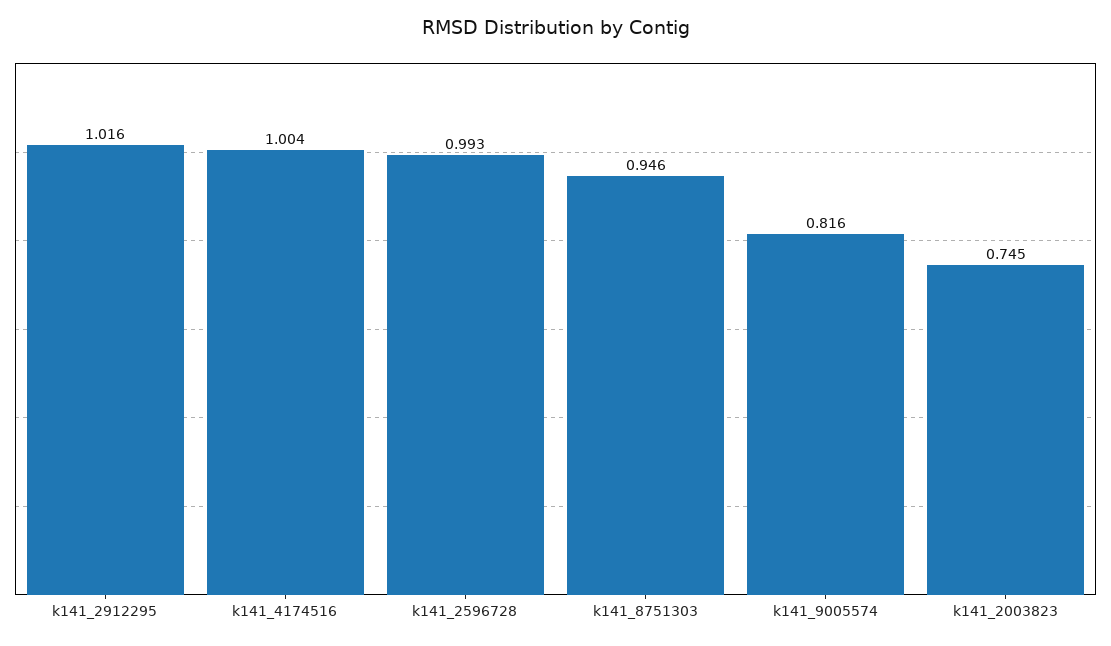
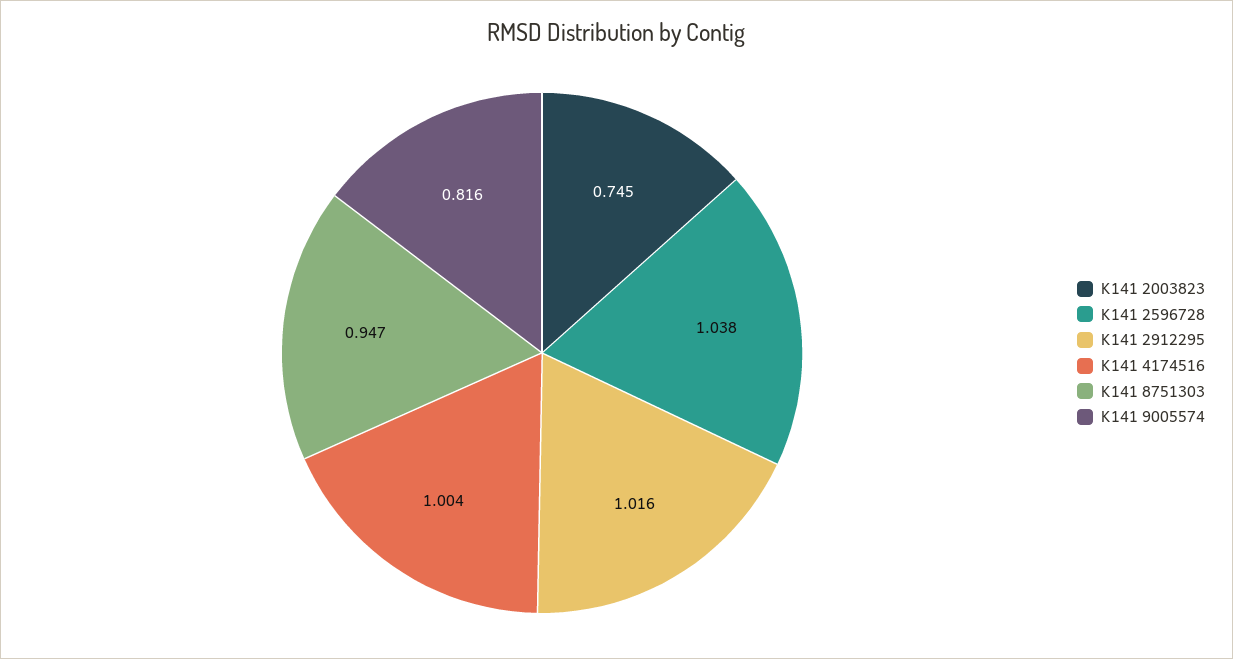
k141_2596728: 0.993 -> 1.038
k141_8751303: 0.946 -> 0.947

